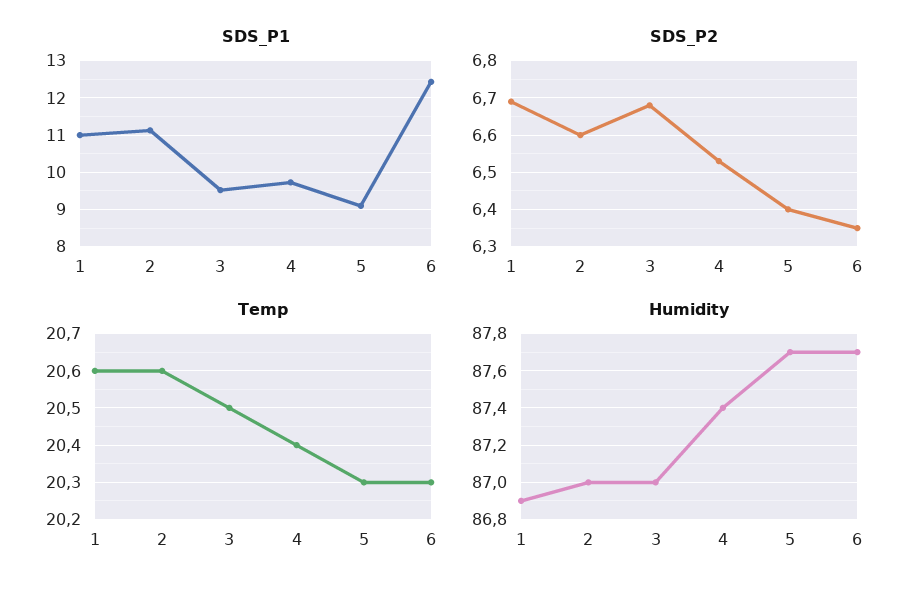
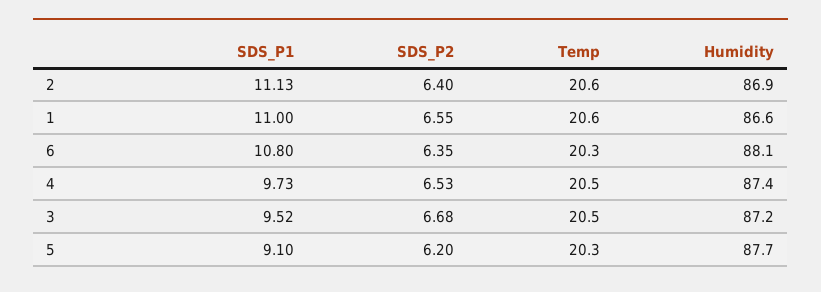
SDS_P1, 6: 12.4 -> 10.8
SDS_P2, 1: 6.7 -> 6.55
SDS_P2, 2: 6.6 -> 6.4
SDS_P2, 5: 6.4 -> 6.2
Temp, 4: 20.4 -> 20.5
Humidity, 1: 86.9 -> 86.6
Humidity, 2: 87 -> 86.9
Humidity, 3: 87 -> 87.2
Humidity, 6: 87.7 -> 88.1

